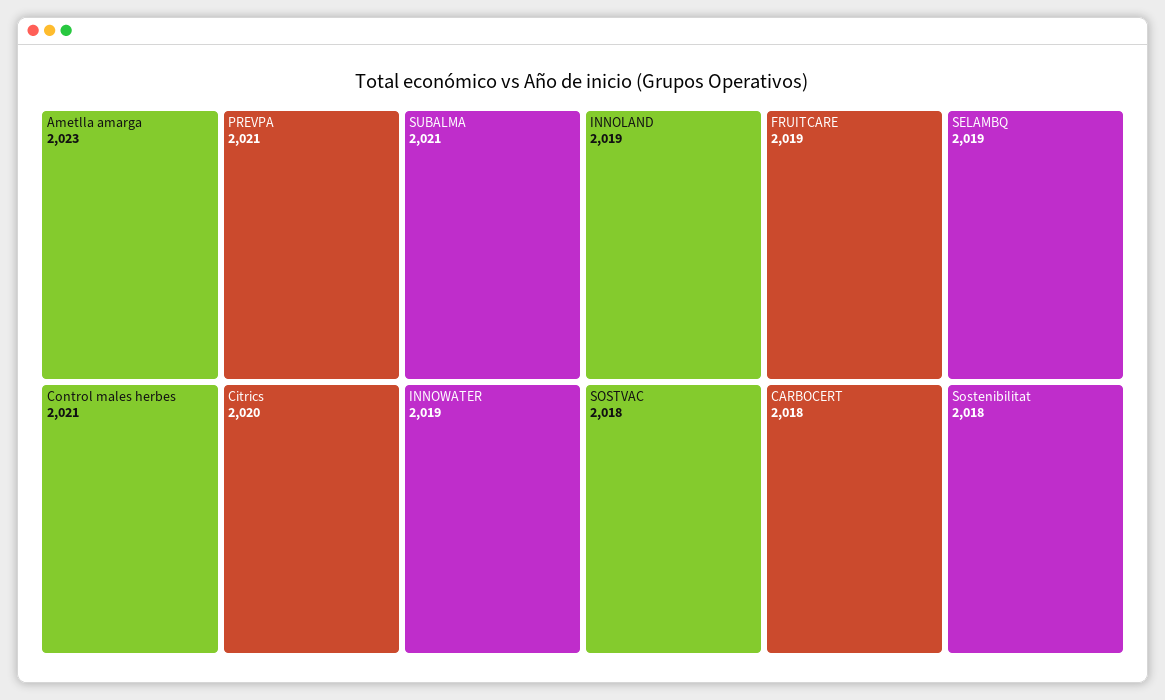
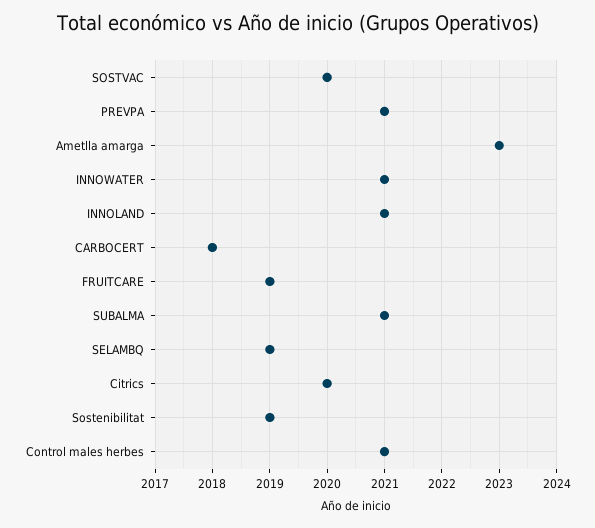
INNOWATER: 2019 -> 2021
INNOLAND: 2019 -> 2021
SOSTVAC: 2018 -> 2020
Sostenibilitat: 2018 -> 2019

